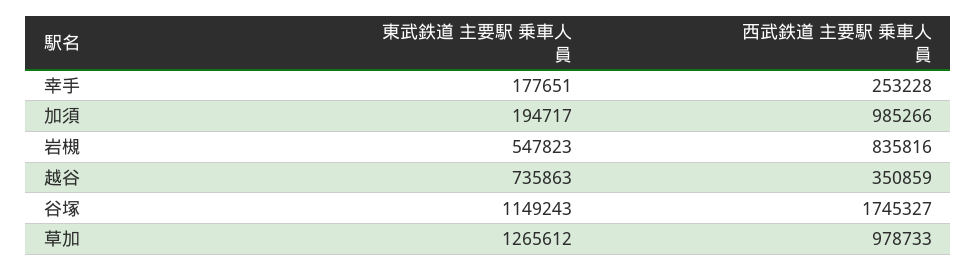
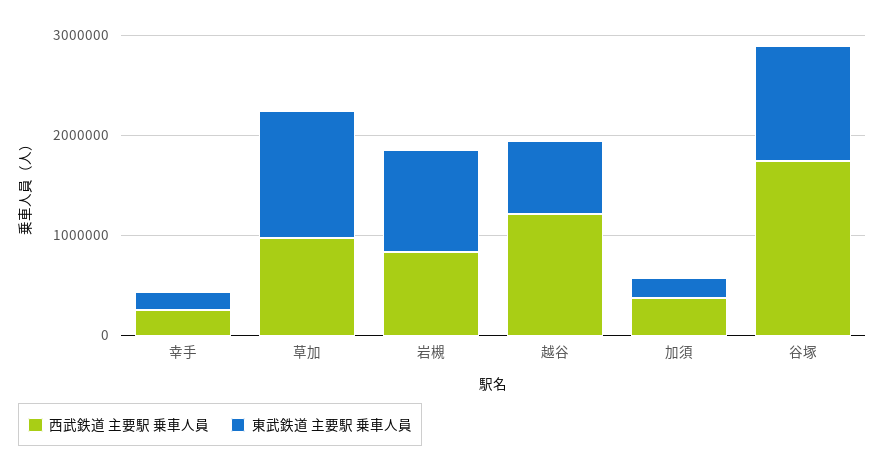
西武鉄道 主要駅 乗車人員, 加須: 985266 -> 400000
東武鉄道 主要駅 乗車人員, 岩槻: 547823 -> 1000000
西武鉄道 主要駅 乗車人員, 越谷: 350859 -> 1200000

